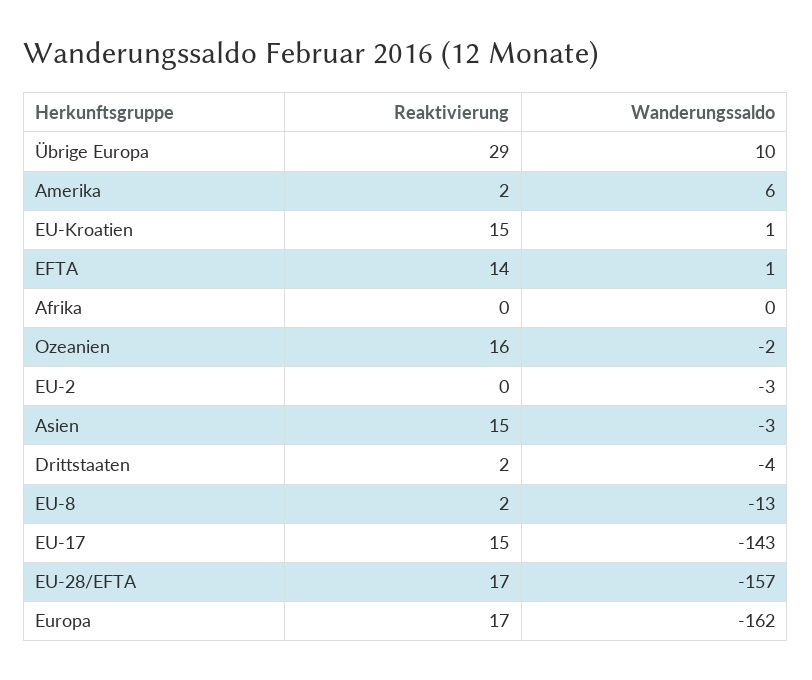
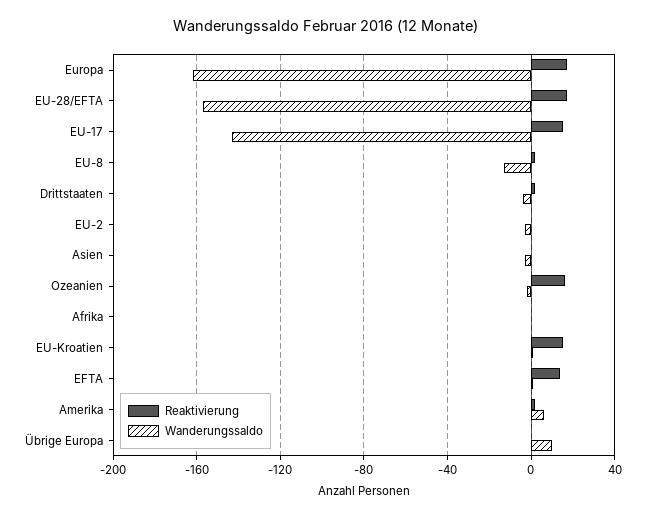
Reaktivierung, Übrige Europa: 29 -> 0
Reaktivierung, Asien: 15 -> 0

